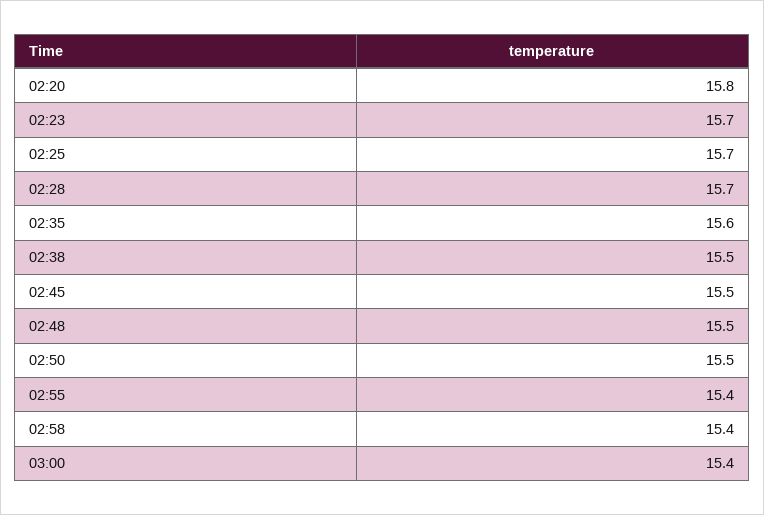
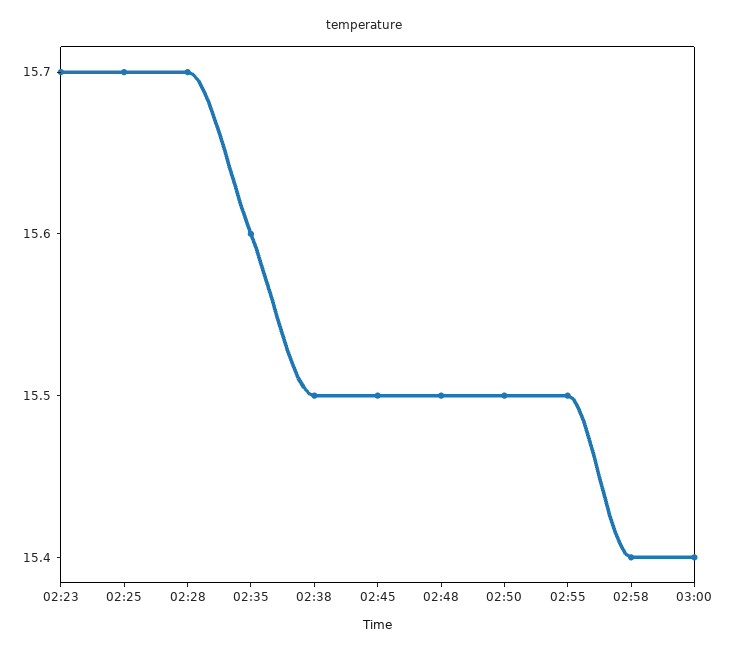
02:20: 15.8 -> none
02:55: 15.4 -> 15.5

